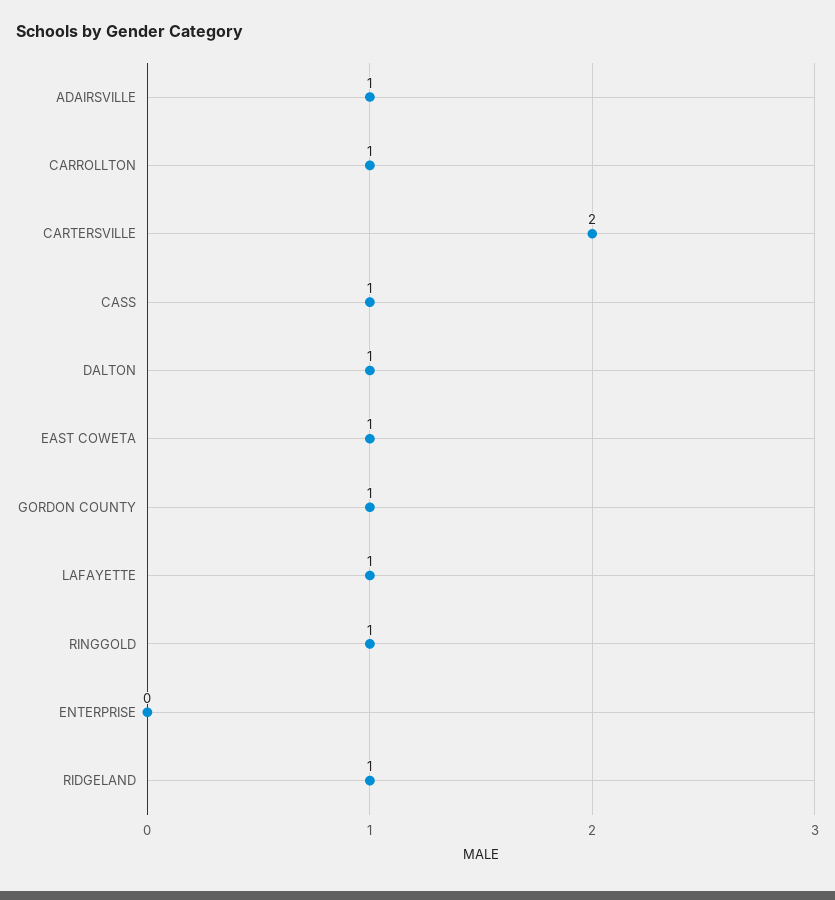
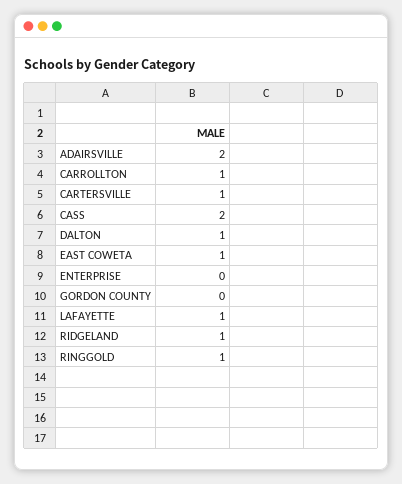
ADAIRSVILLE: 1 -> 2
CARTERSVILLE: 2 -> 1
CASS: 1 -> 2
GORDON COUNTY: 1 -> 0

